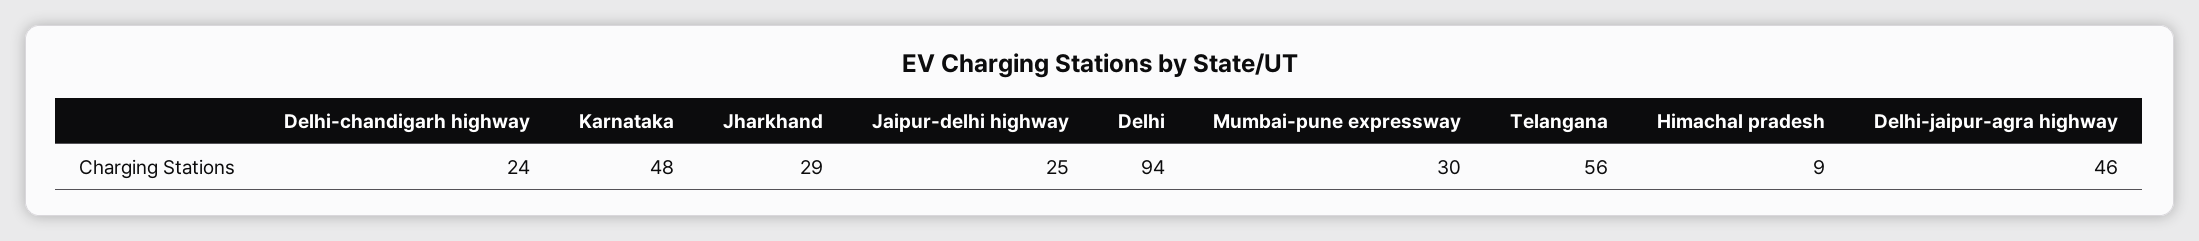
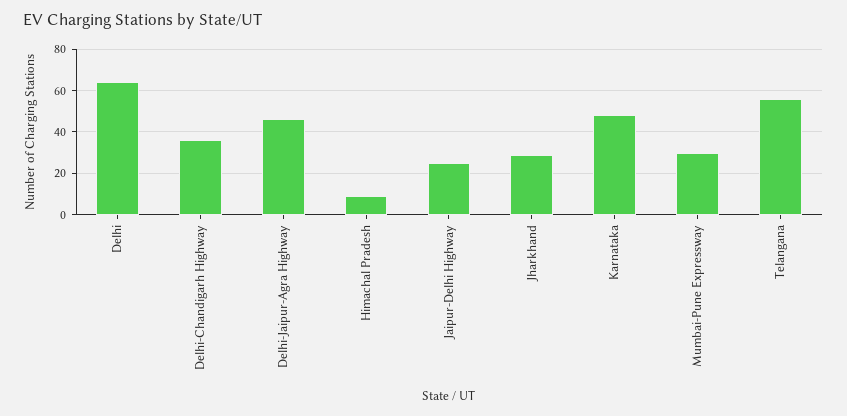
Delhi-chandigarh highway: 24 -> 35
Delhi: 94 -> 65

